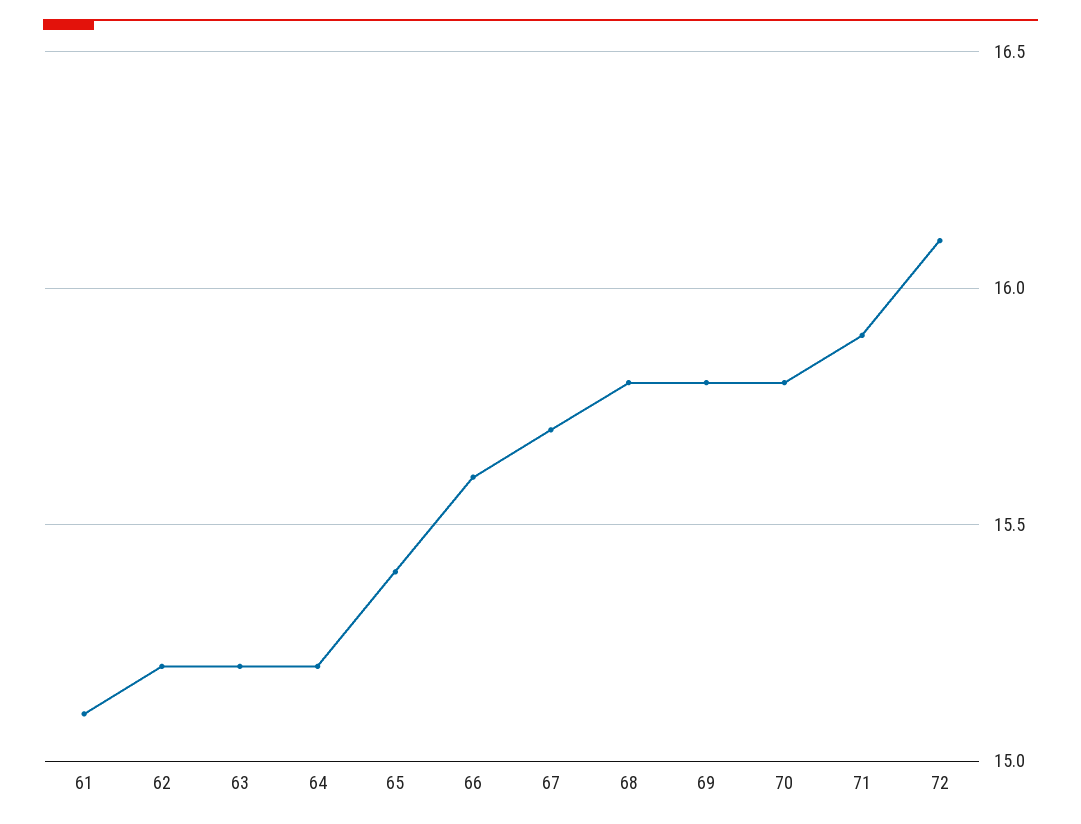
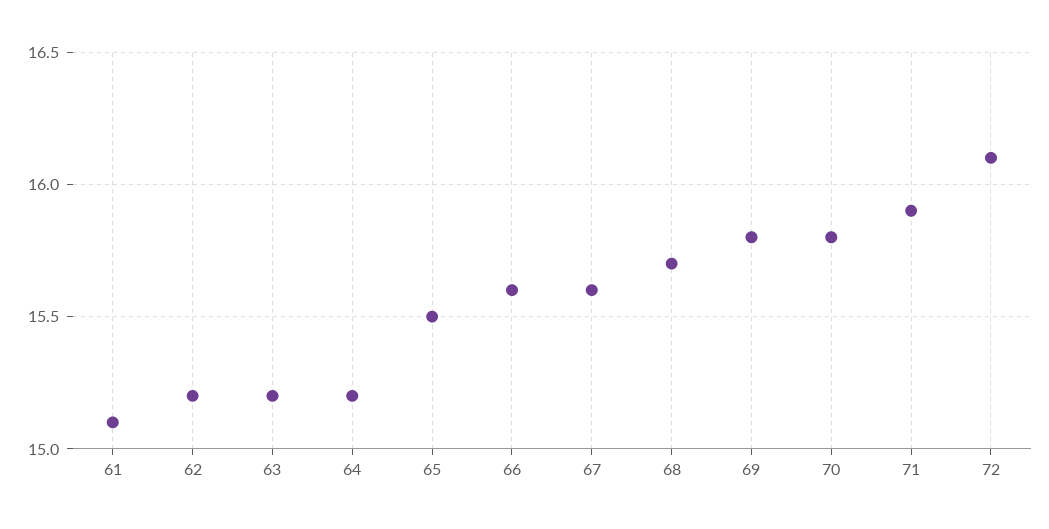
65: 15.4 -> 15.5
67: 15.7 -> 15.6
68: 15.8 -> 15.7

